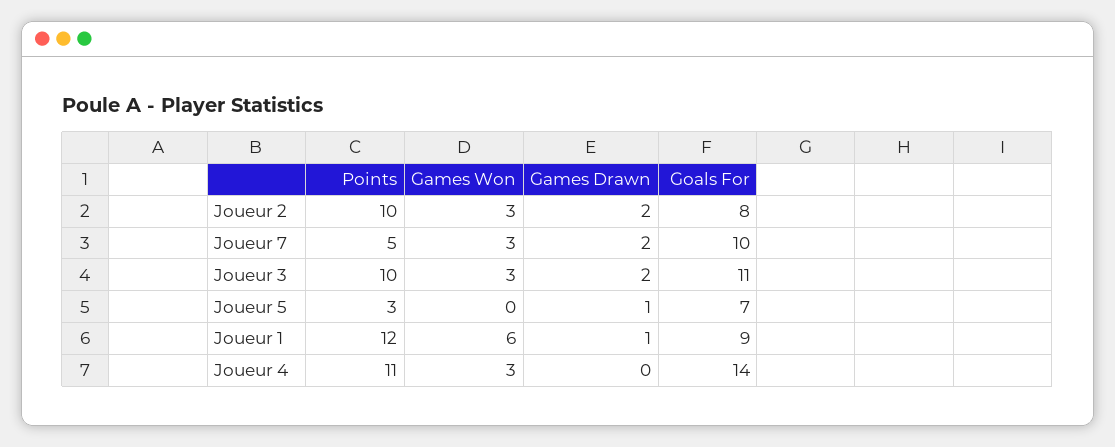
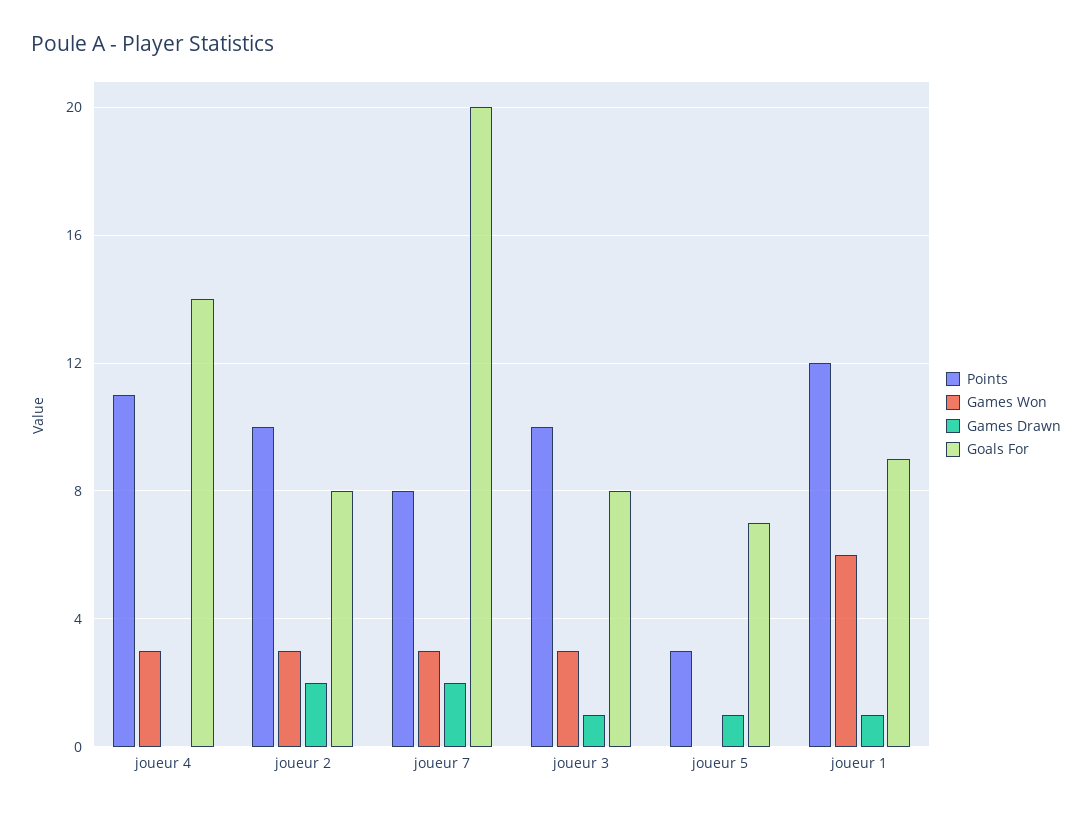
Points, Joueur 7: 5 -> 8
Goals For, Joueur 7: 10 -> 20
Games Drawn, Joueur 3: 2 -> 1
Goals For, Joueur 3: 11 -> 8

